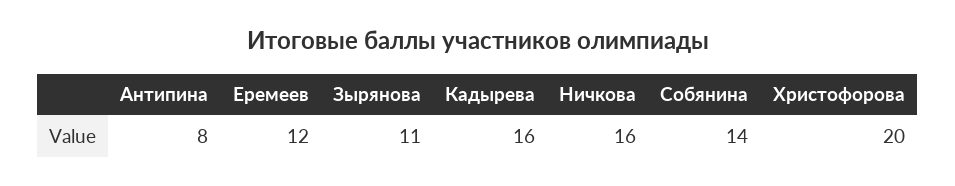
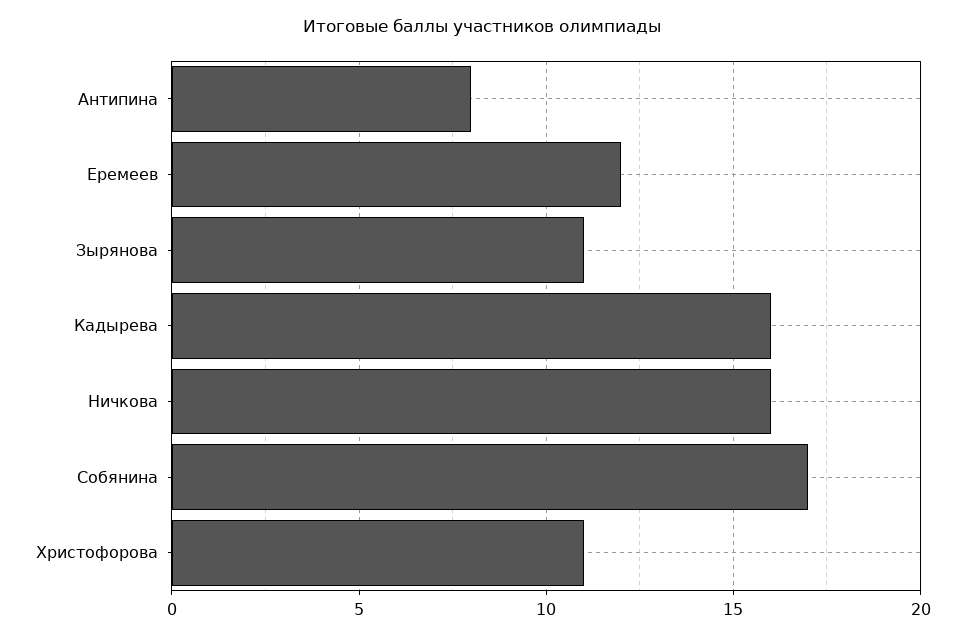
Собянина: 14 -> 17
Христофорова: 20 -> 11

